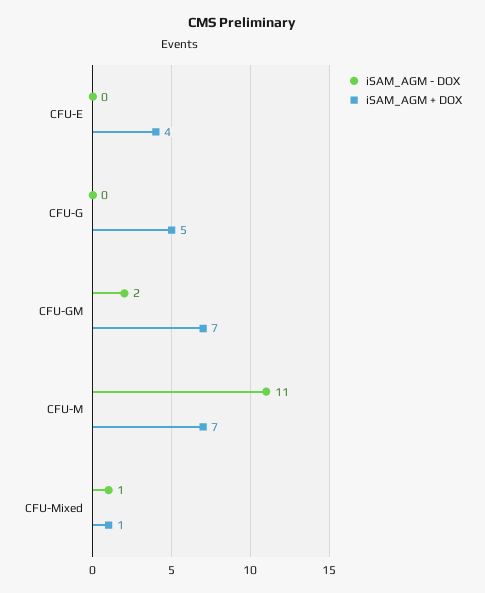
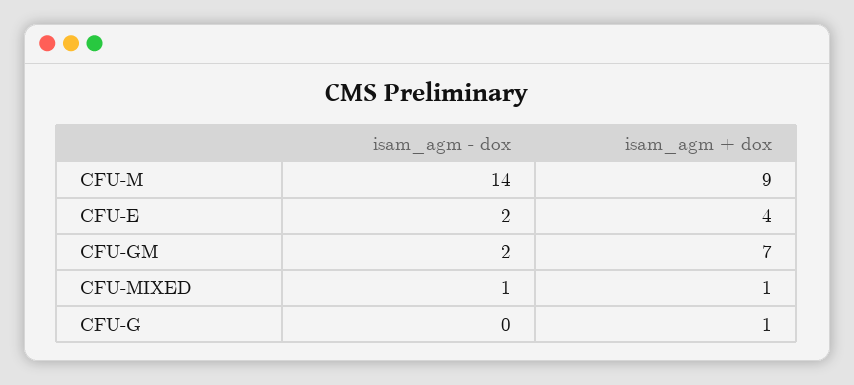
iSAM_AGM - DOX, CFU-E: 0 -> 2
iSAM_AGM + DOX, CFU-G: 5 -> 1
iSAM_AGM - DOX, CFU-M: 11 -> 14
iSAM_AGM + DOX, CFU-M: 7 -> 9

